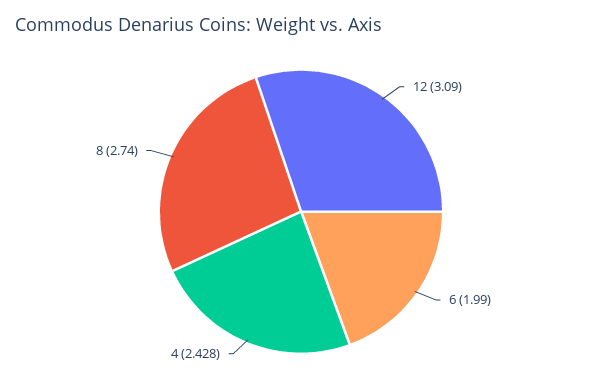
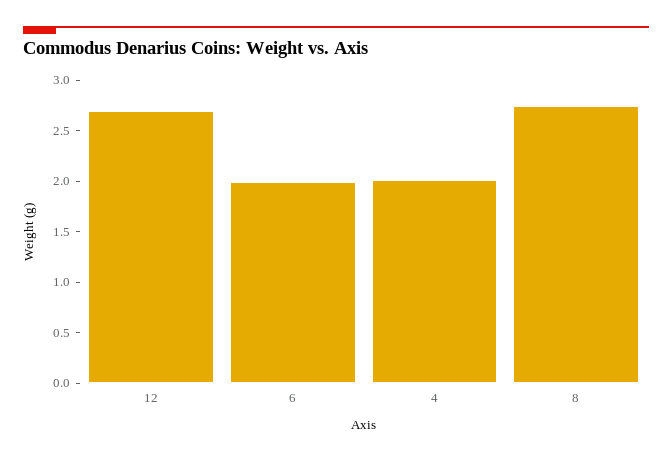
12: 3.09 -> 2.7
4: 2.428 -> 2

